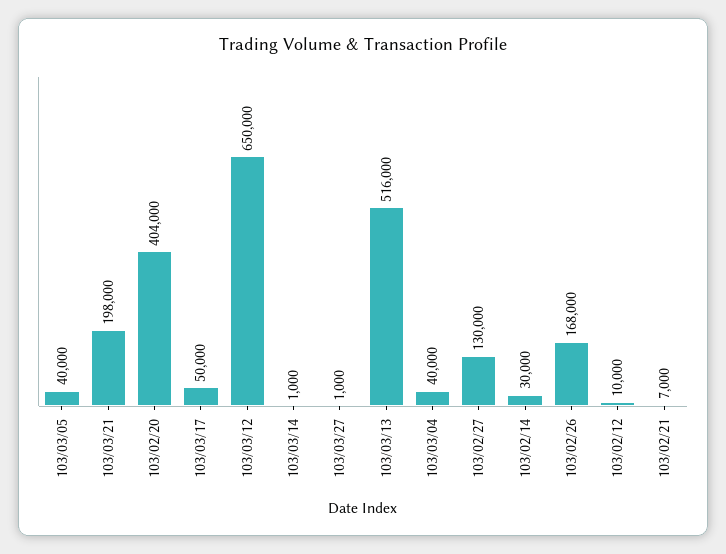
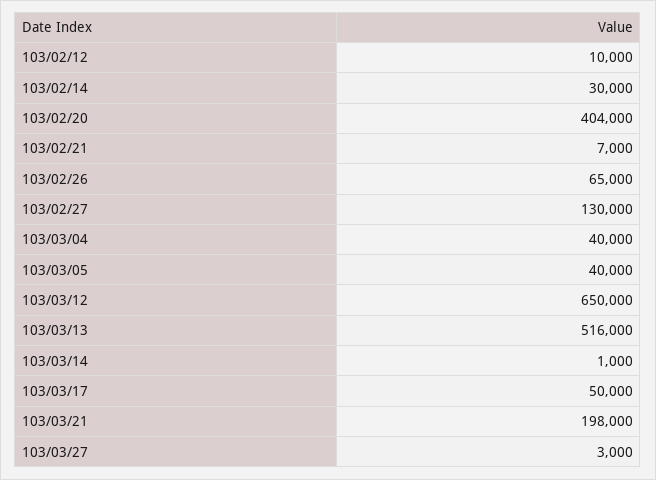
103/03/27: 1000 -> 3000
103/02/26: 168000 -> 65000

